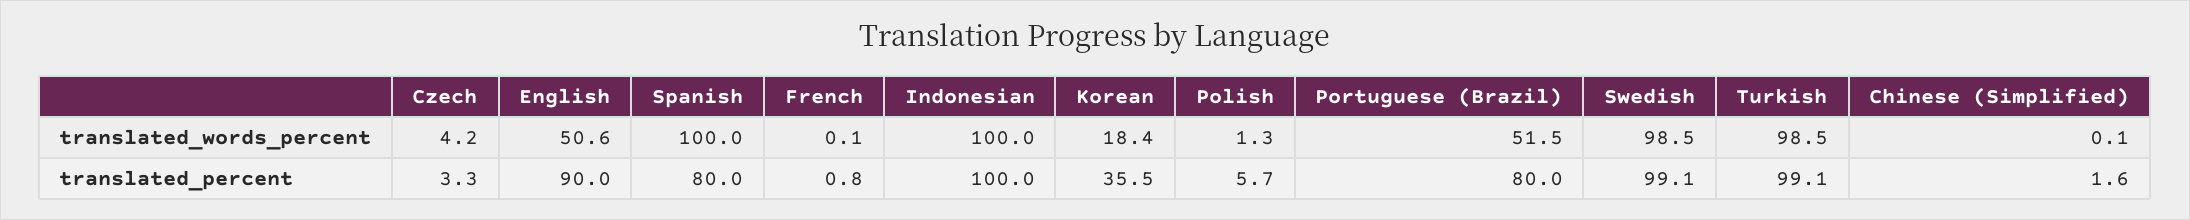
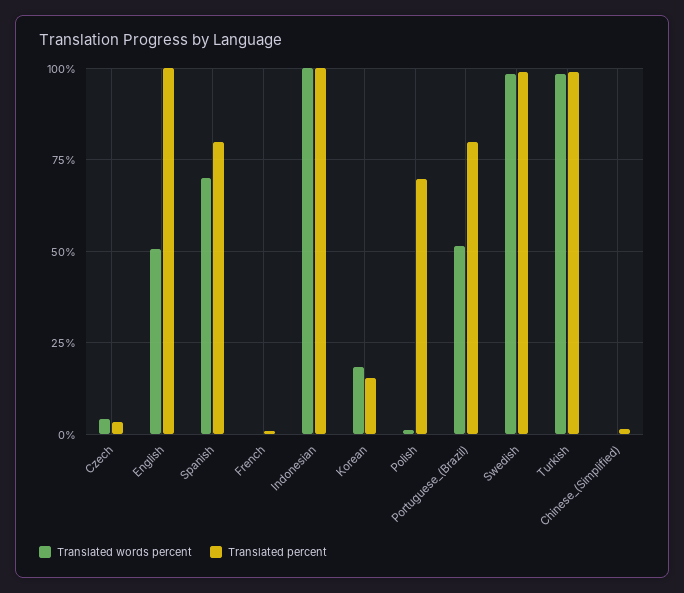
translated_words_percent, Spanish: 100 -> 70
translated_percent, English: 90 -> 100
translated_percent, Korean: 35.5 -> 15
translated_percent, Polish: 5.7 -> 70

